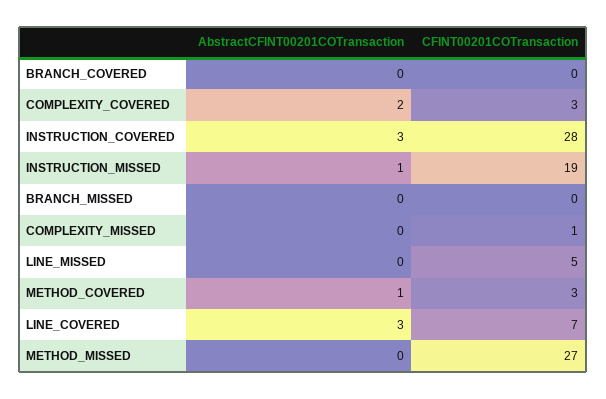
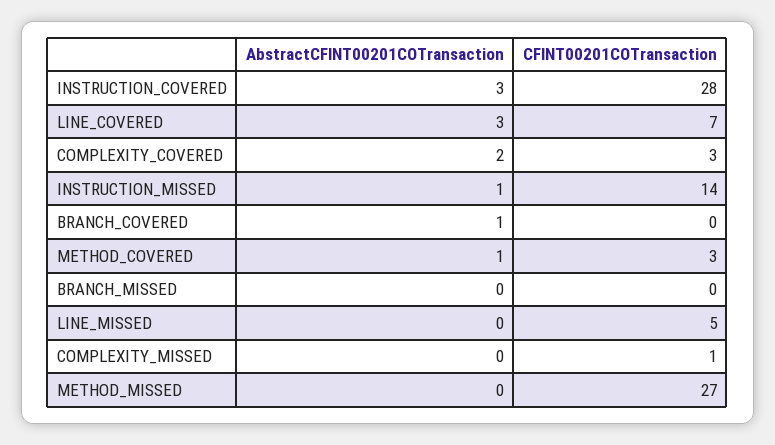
AbstractCFINT00201COTransaction, BRANCH_COVERED: 0 -> 1
CFINT00201COTransaction, INSTRUCTION_MISSED: 19 -> 14

